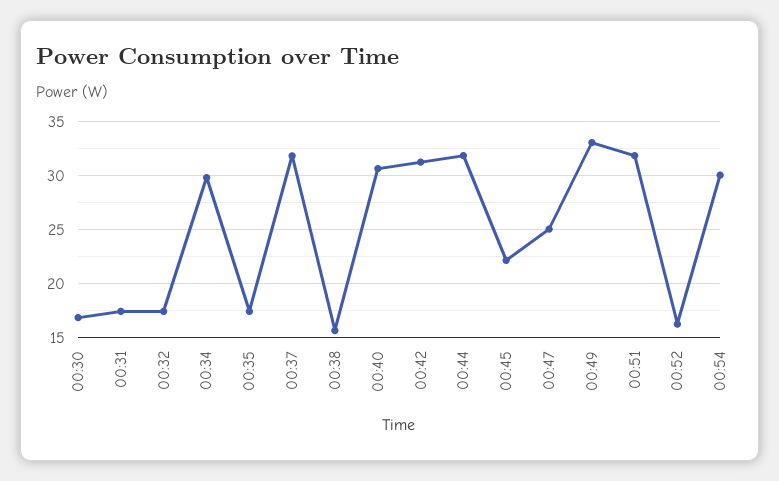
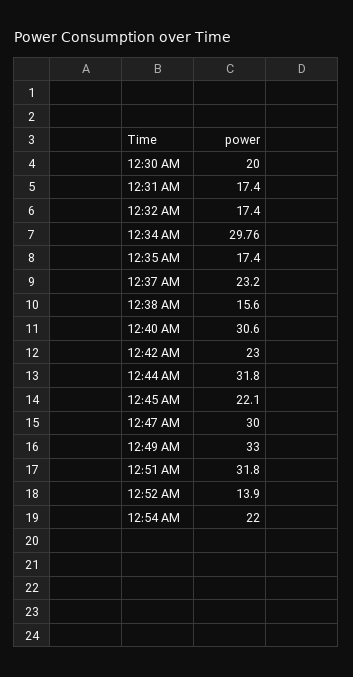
00:30: 17 -> 20
00:37: 32 -> 23.2
00:42: 31 -> 23
00:47: 25 -> 30
00:52: 16 -> 13.9
00:54: 30 -> 22

